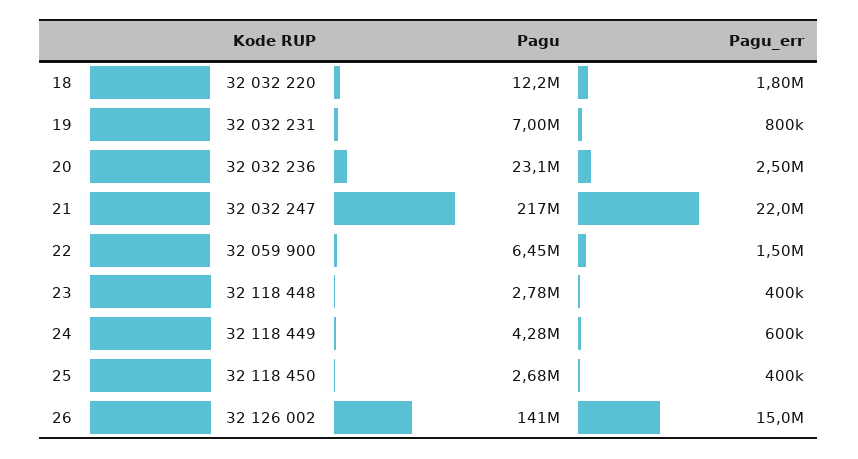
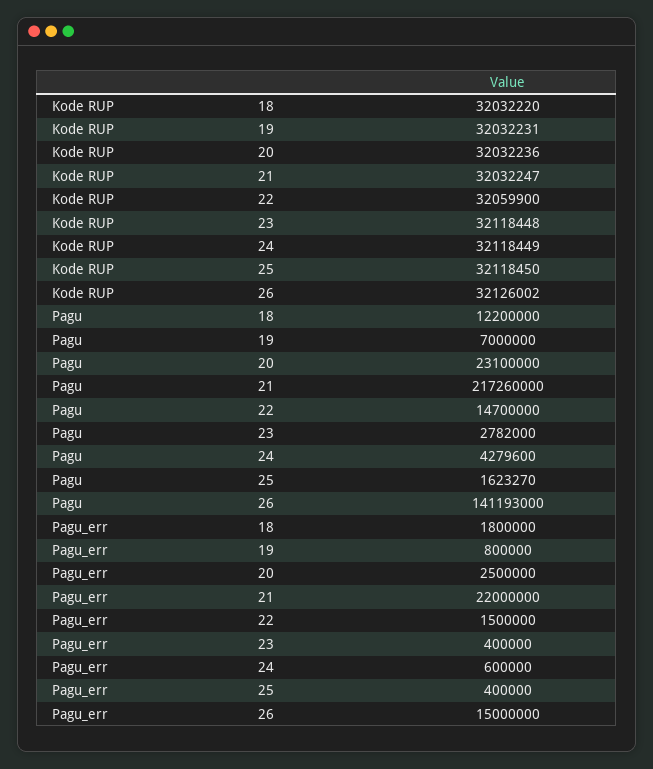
Pagu, 22: 6450000 -> 14700000
Pagu, 25: 2680000 -> 1623270

